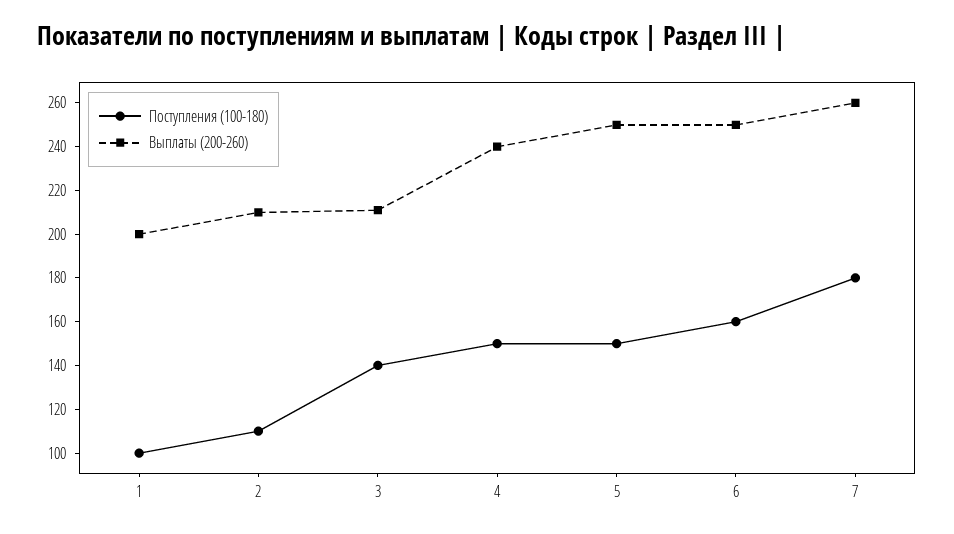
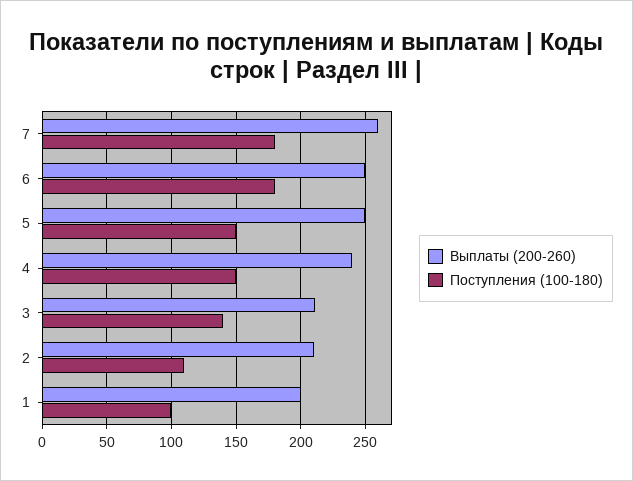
Поступления (100-180), 6: 160 -> 180

